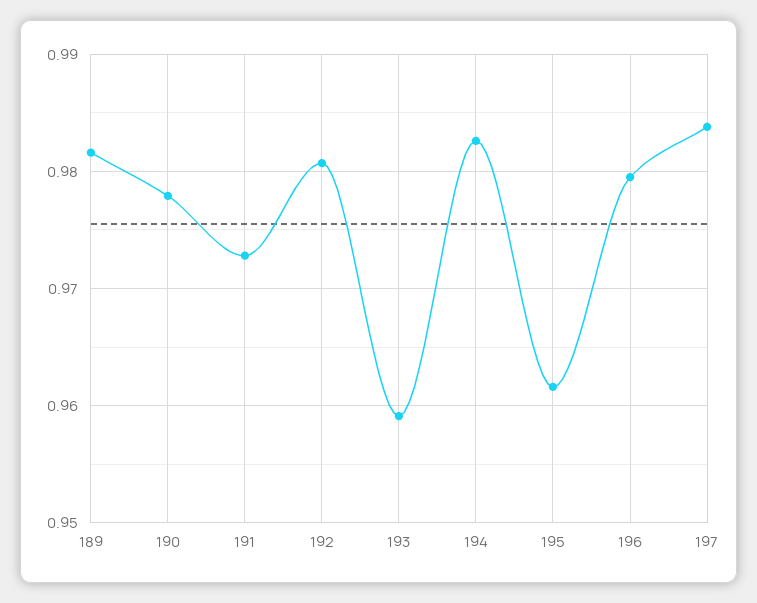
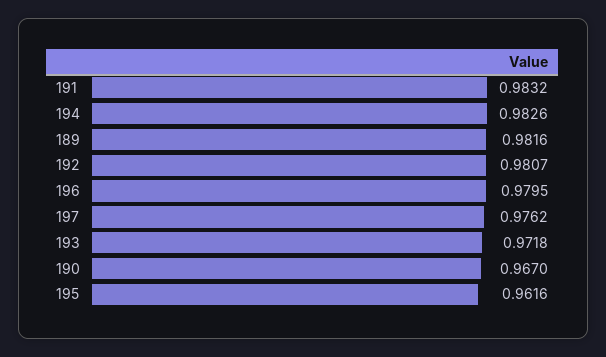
190: 0.978 -> 0.967
191: 0.973 -> 0.9832
193: 0.959 -> 0.9718
197: 0.984 -> 0.9762

